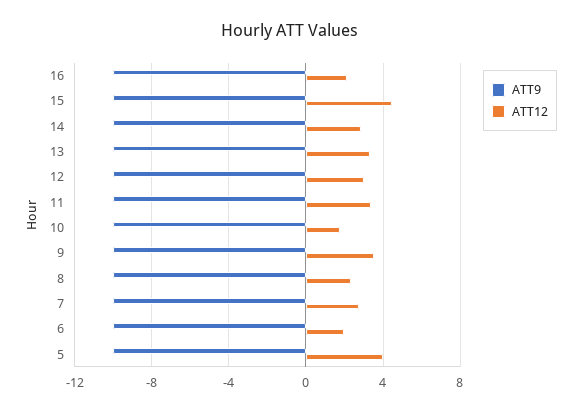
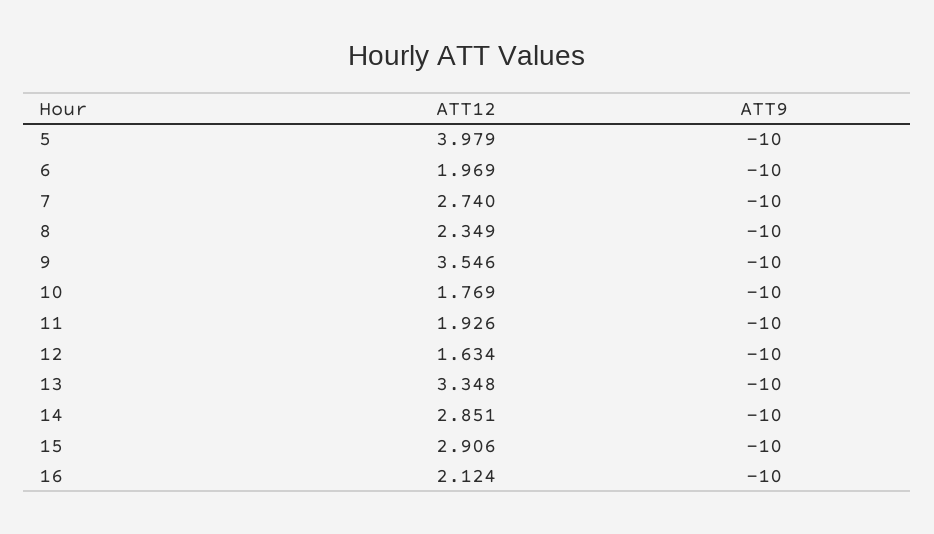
ATT12, 15: 4.5 -> 2.906
ATT12, 12: 3 -> 1.634
ATT12, 11: 3.5 -> 1.926

